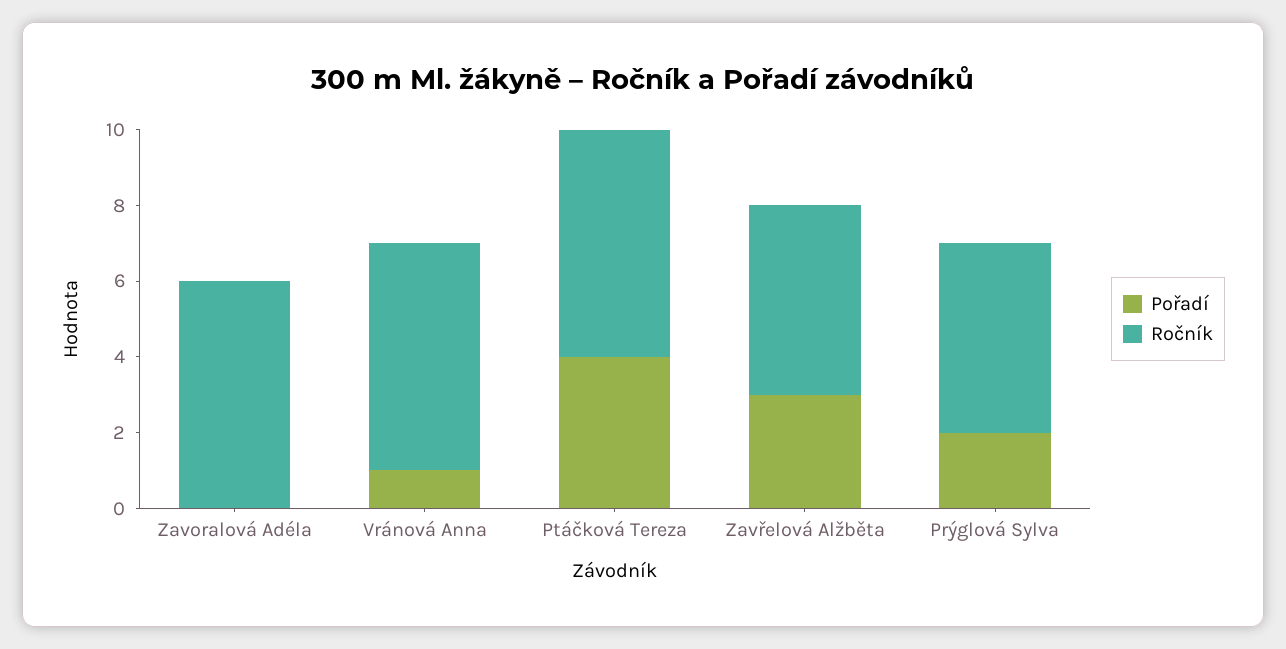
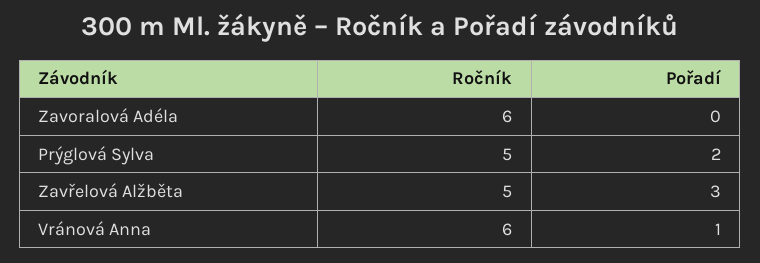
Pořadí, Ptáčková Tereza: 4 -> none
Ročník, Ptáčková Tereza: 6 -> none

